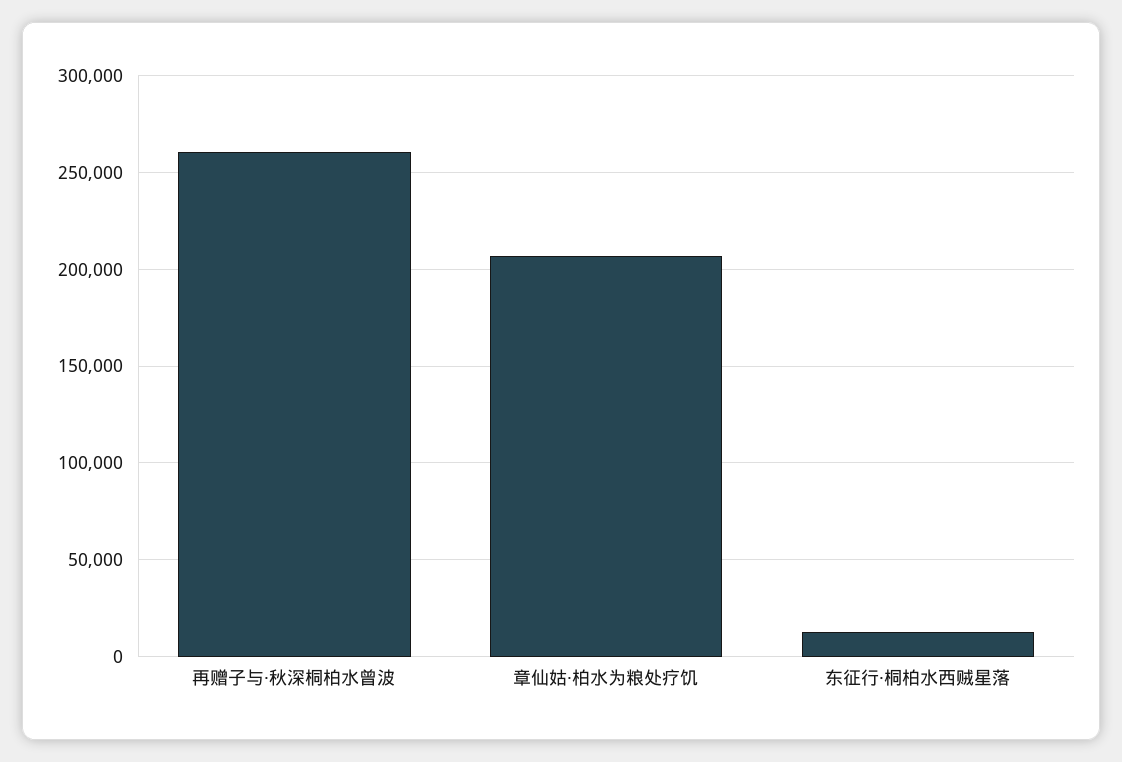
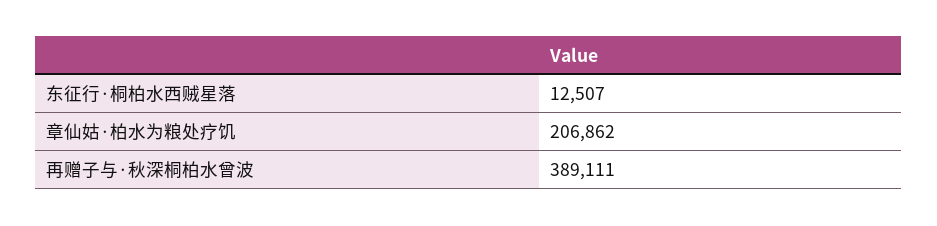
再赠子与·秋深桐柏水曾波: 260000 -> 389111

